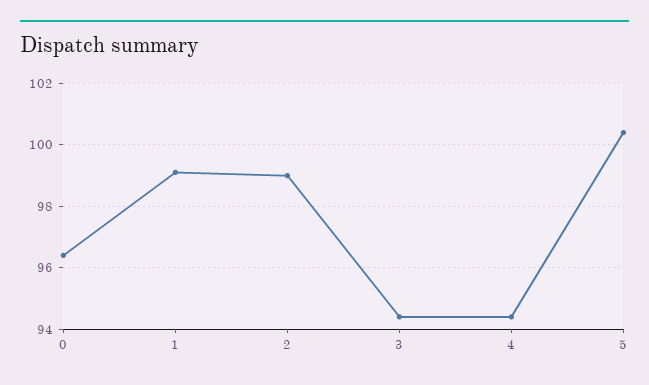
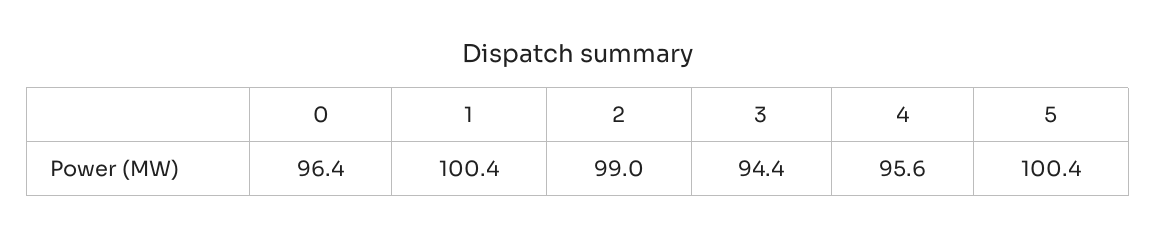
1: 99 -> 100.4
4: 94.5 -> 95.6

